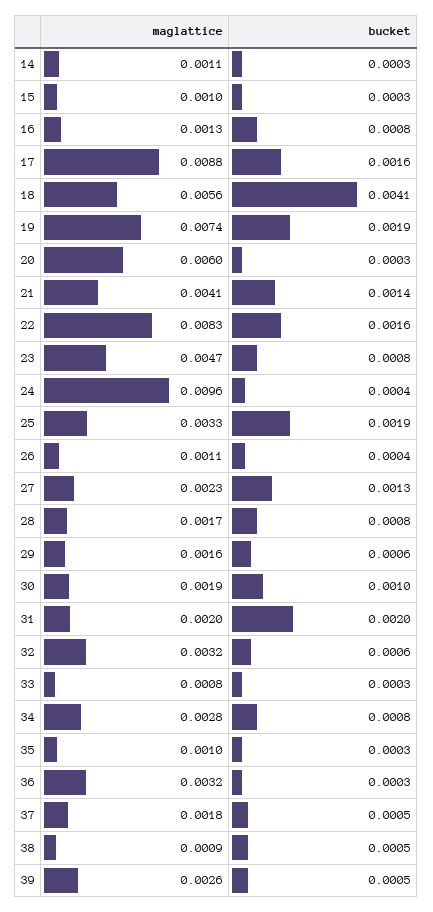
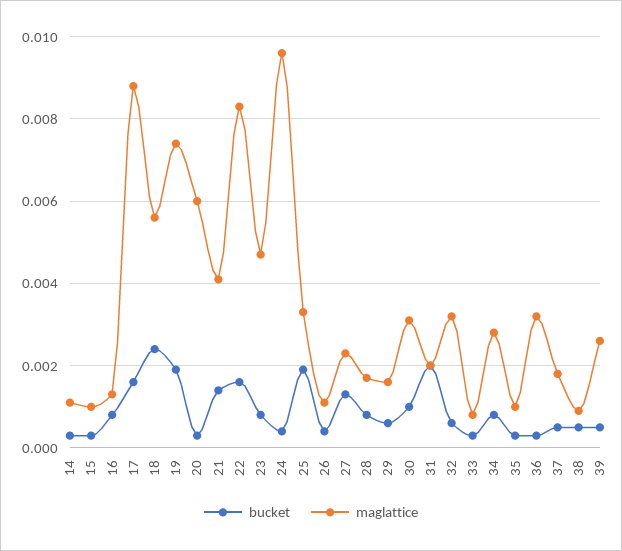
bucket, 18: 0.0041 -> 0.0025
maglattice, 30: 0.0019 -> 0.003

